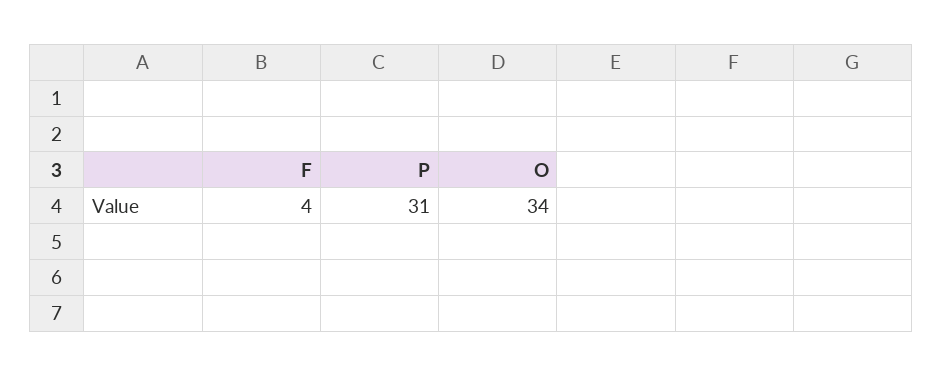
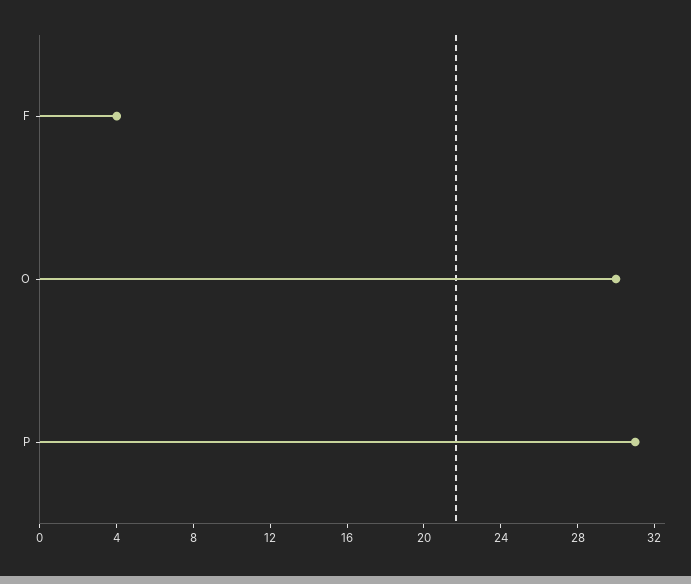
O: 34 -> 30

